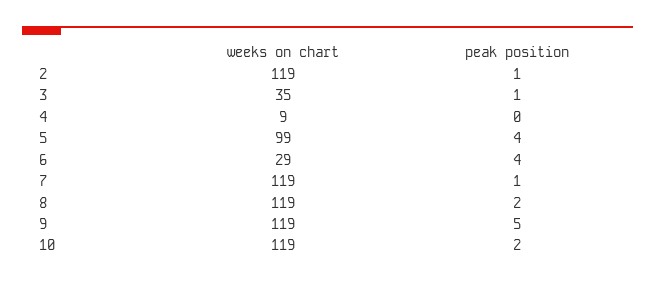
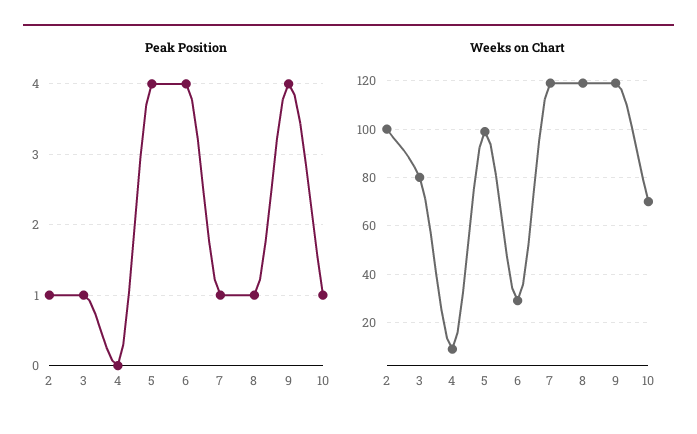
weeks on chart, 2: 119 -> 100
weeks on chart, 3: 35 -> 80
peak position, 8: 2 -> 1
peak position, 9: 5 -> 4
weeks on chart, 10: 119 -> 70
peak position, 10: 2 -> 1

